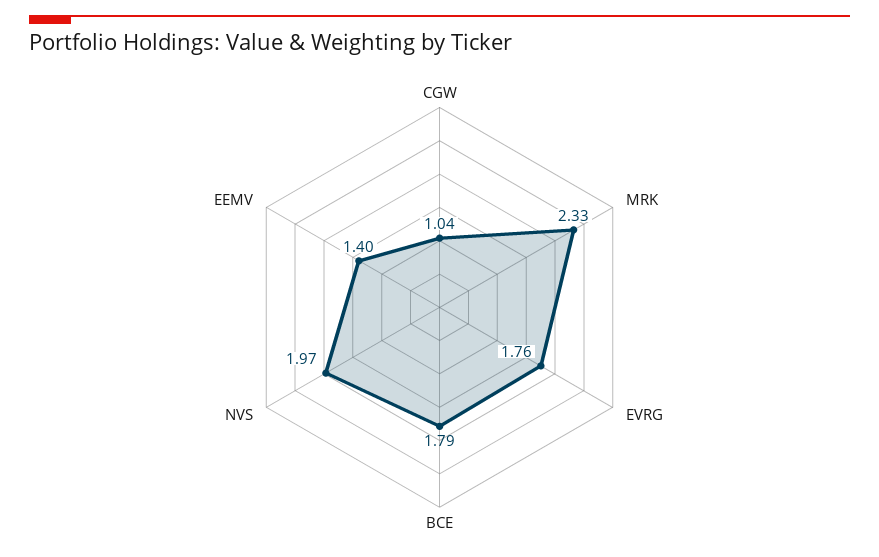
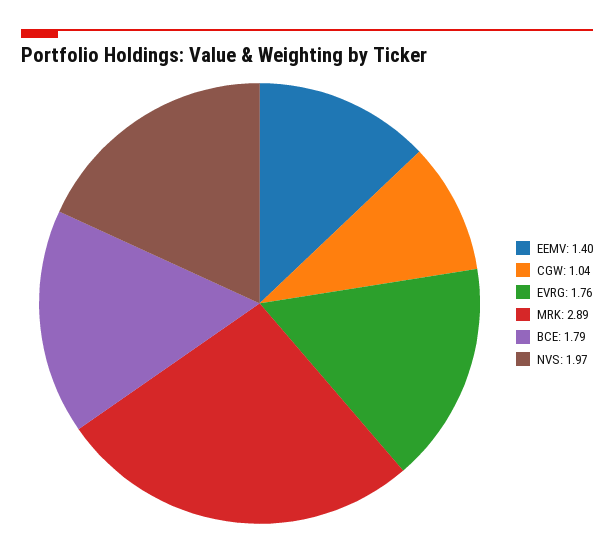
MRK: 2.33 -> 2.89

